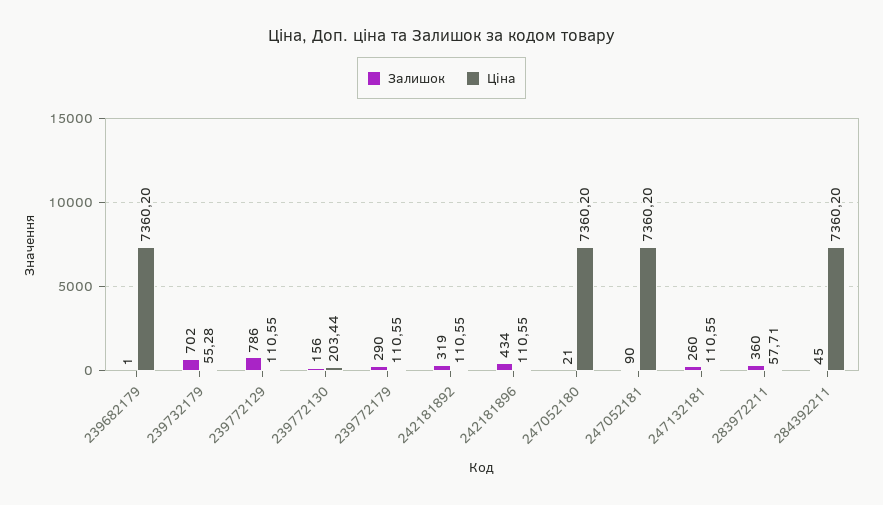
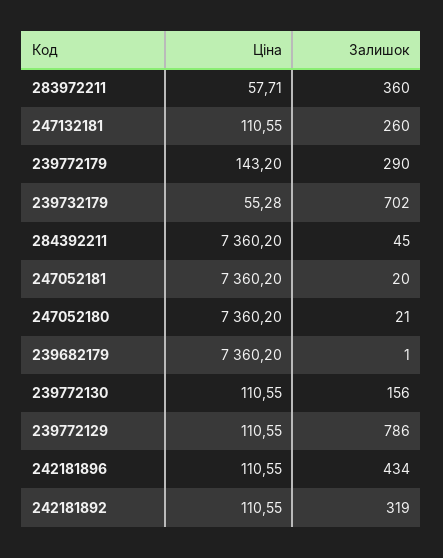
Ціна, 239772130: 203.44 -> 110.55
Ціна, 239772179: 110.55 -> 143.2
Залишок, 247052181: 90 -> 20

